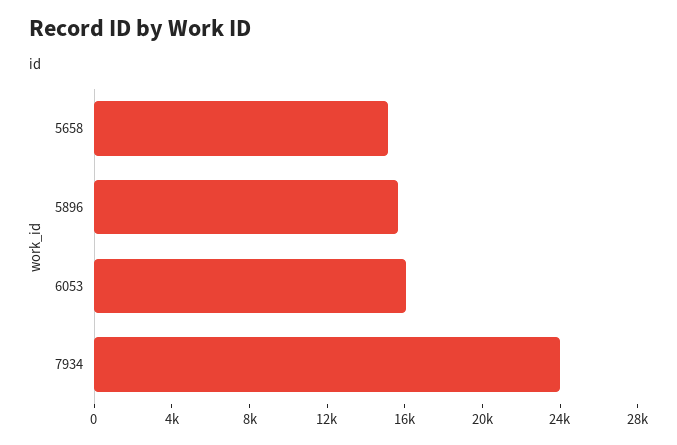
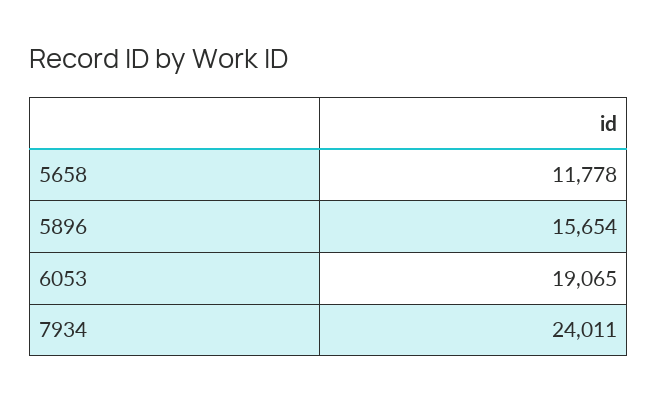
5658: 15000 -> 11778
6053: 16000 -> 19065

